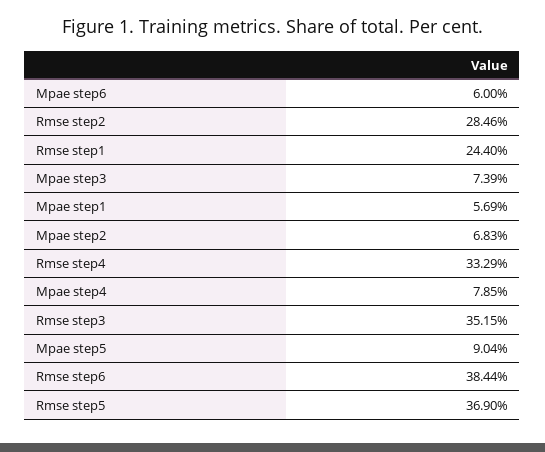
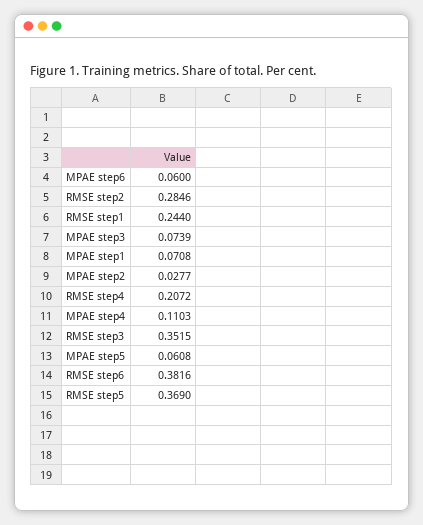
Mpae step1: 0.0569 -> 0.0708
Mpae step2: 0.0683 -> 0.0277
Rmse step4: 0.3329 -> 0.2072
Mpae step4: 0.0785 -> 0.1103
Mpae step5: 0.0904 -> 0.0608
Rmse step6: 0.3844 -> 0.3816

